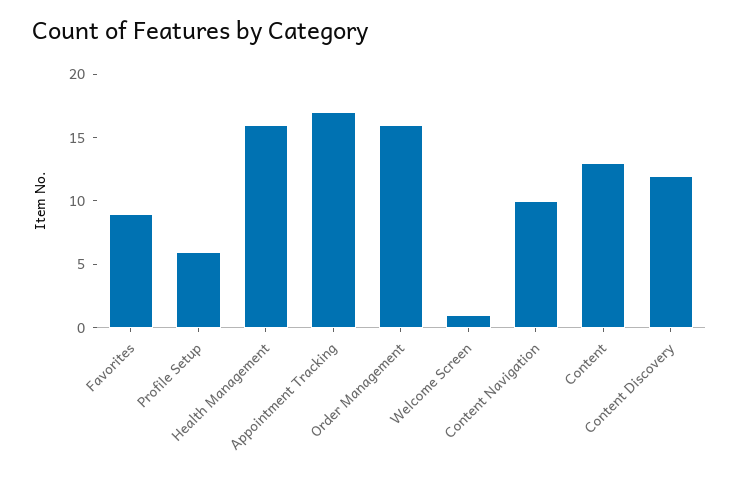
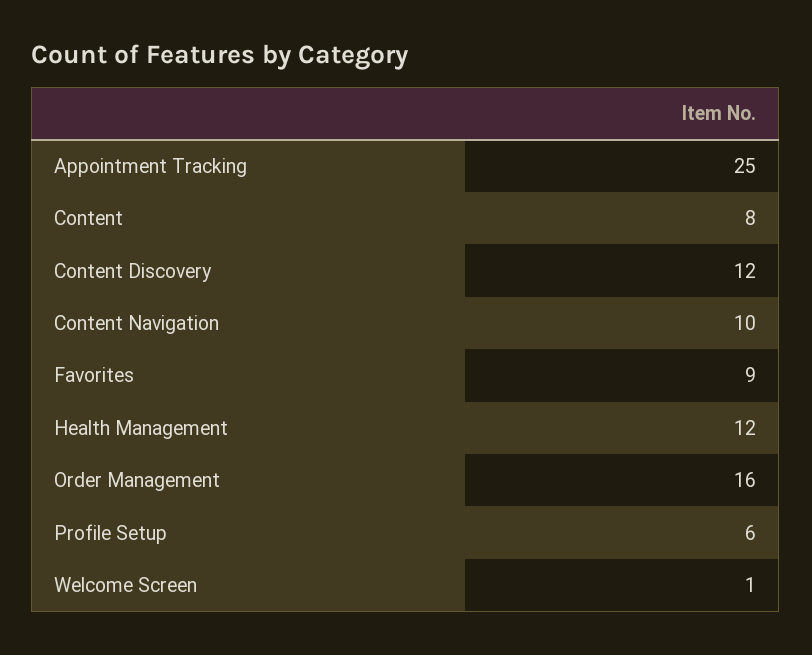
Health Management: 16 -> 12
Appointment Tracking: 17 -> 25
Content: 13 -> 8

